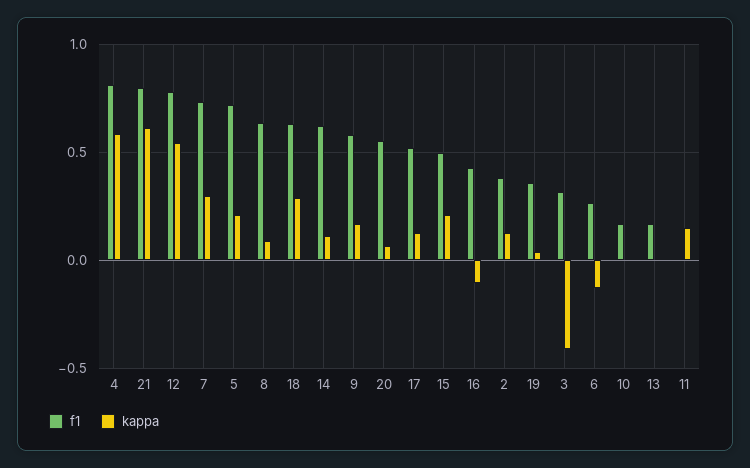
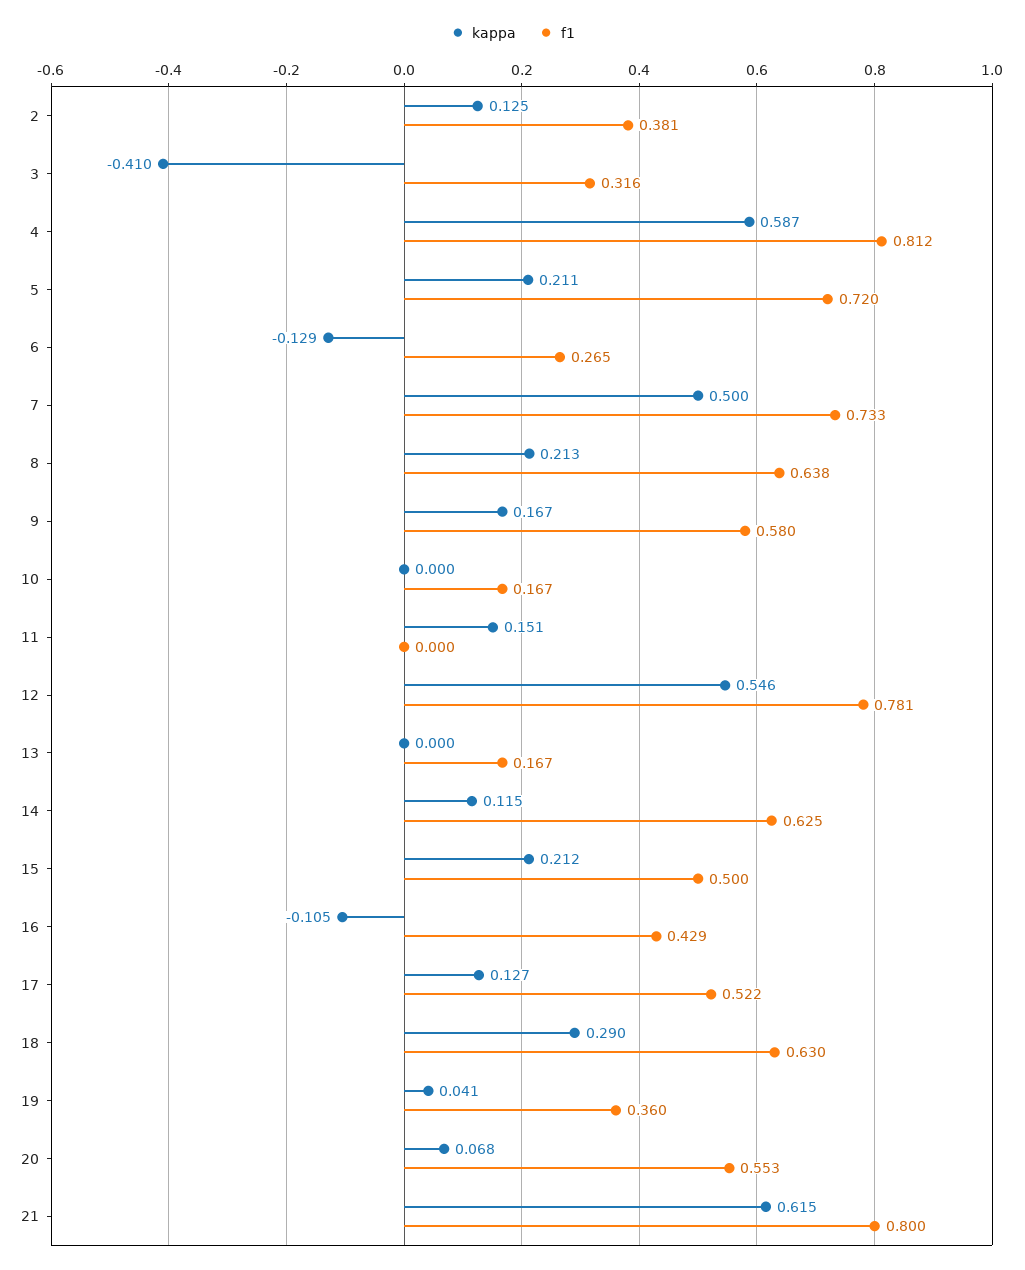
kappa, 7: 0.3 -> 0.5
kappa, 8: 0.1 -> 0.213

